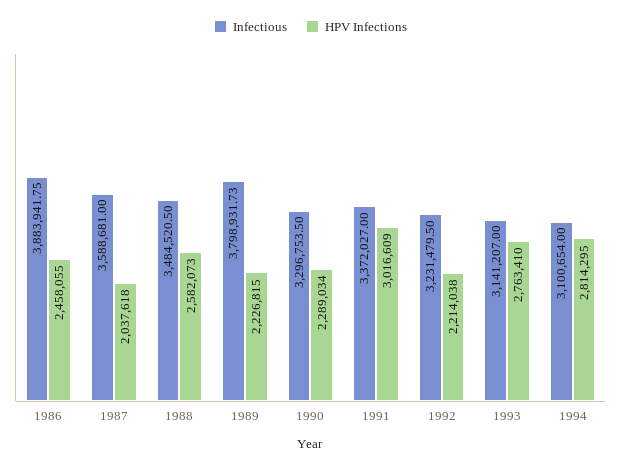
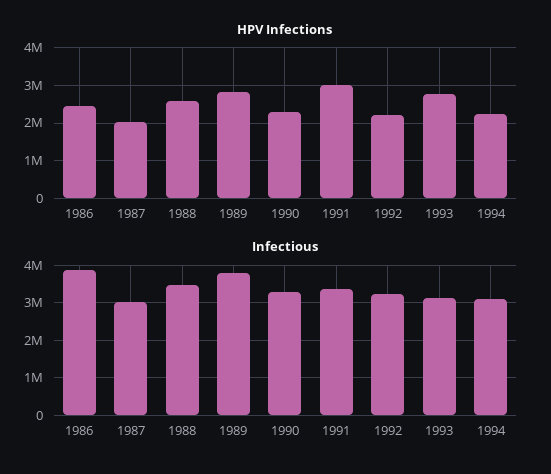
Infectious, 1987: 3588681 -> 3000000
HPV Infections, 1989: 2226815 -> 2800000
HPV Infections, 1994: 2814295 -> 2200000

